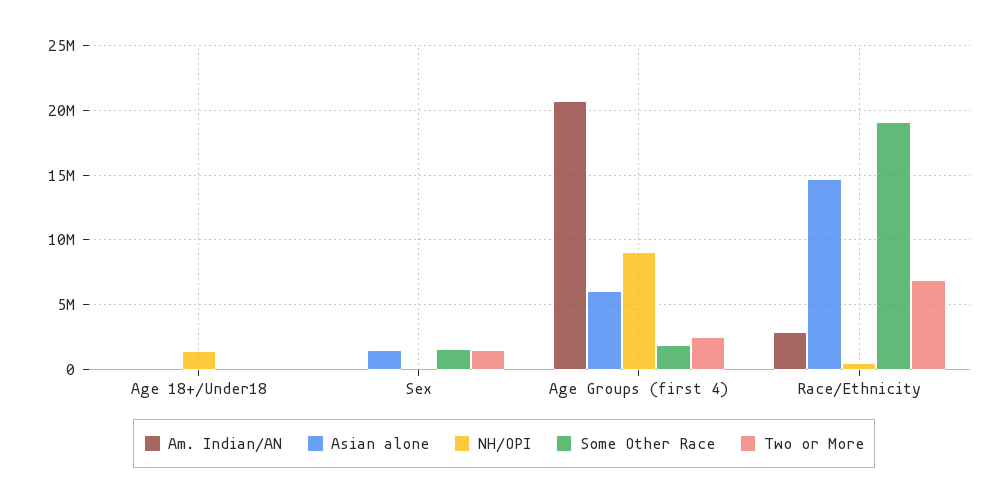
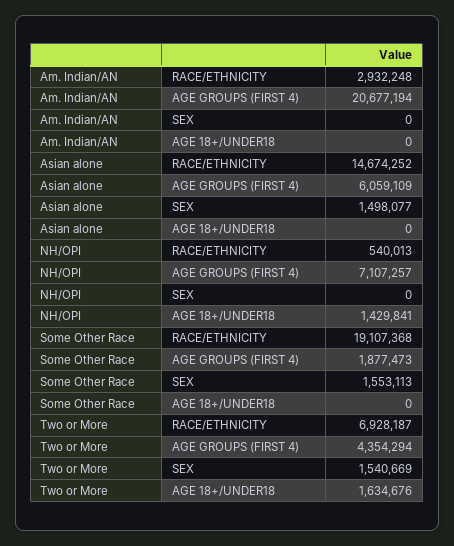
Two or More, Age 18+/Under18: 0 -> 1634676
NH/OPI, Age Groups (first 4): 9000000 -> 7107257
Two or More, Age Groups (first 4): 2500000 -> 4354294

